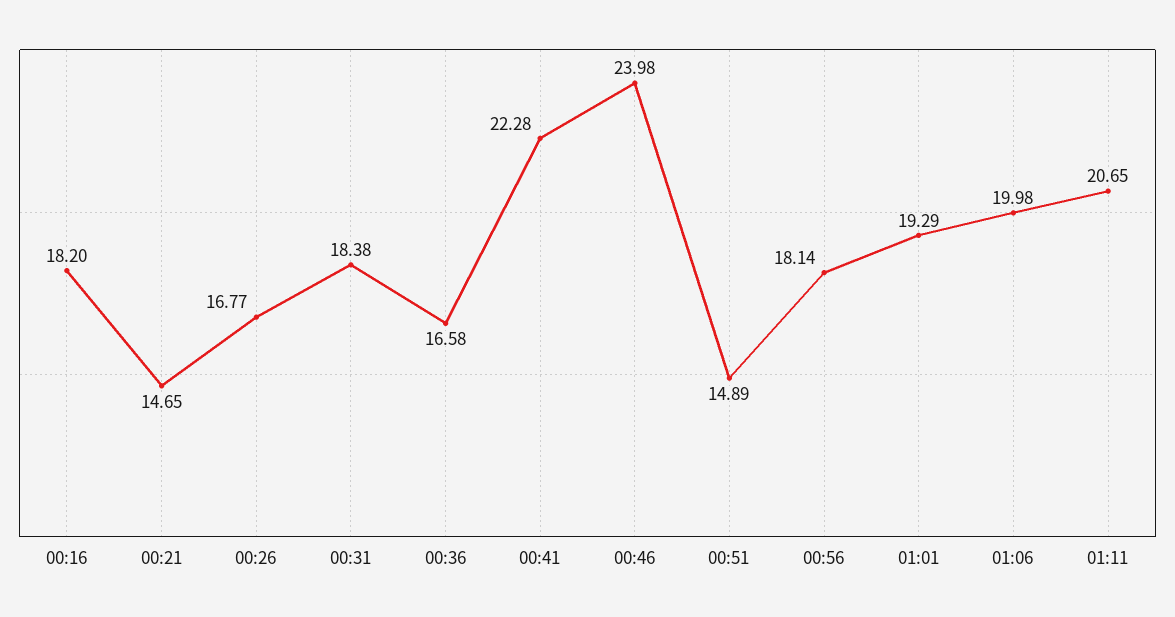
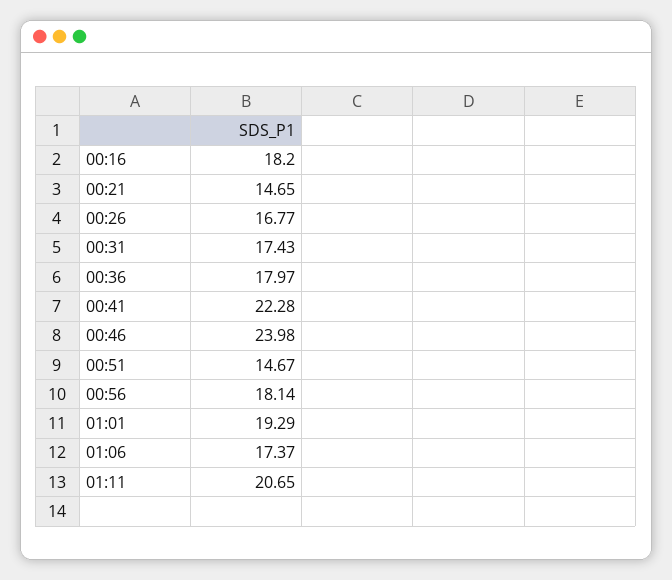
00:31: 18.38 -> 17.43
00:36: 16.58 -> 17.97
00:51: 14.89 -> 14.67
01:06: 19.98 -> 17.37

